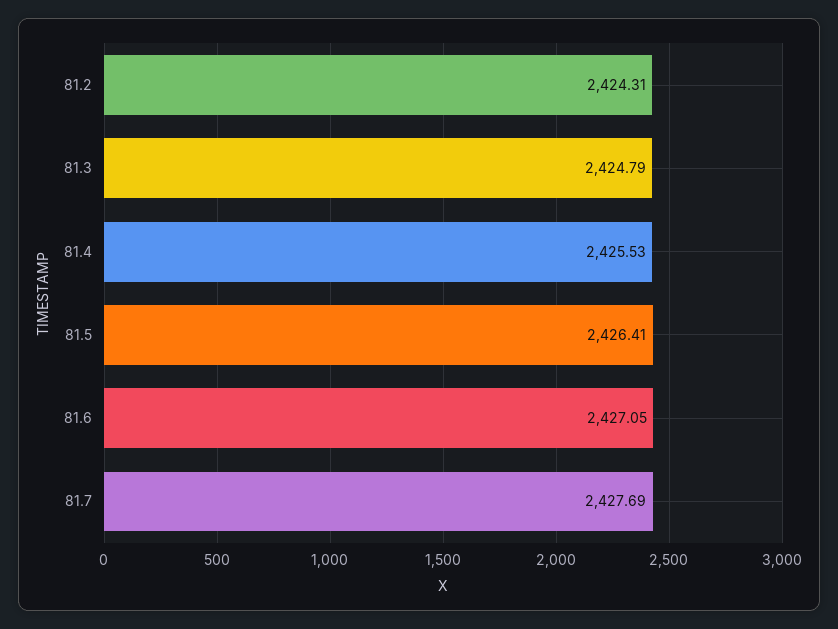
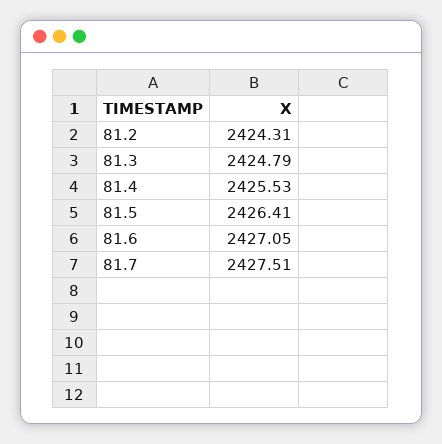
81.7: 2427.69 -> 2427.51

